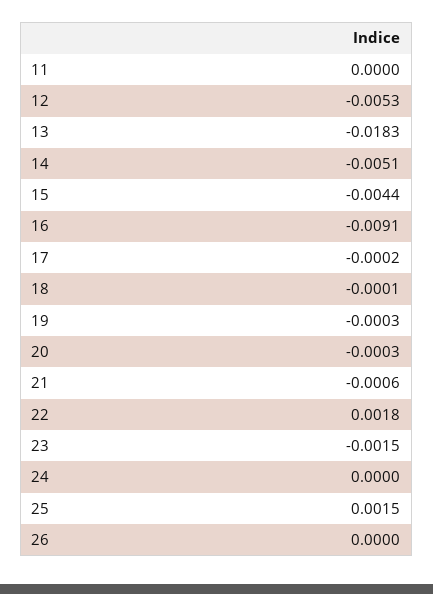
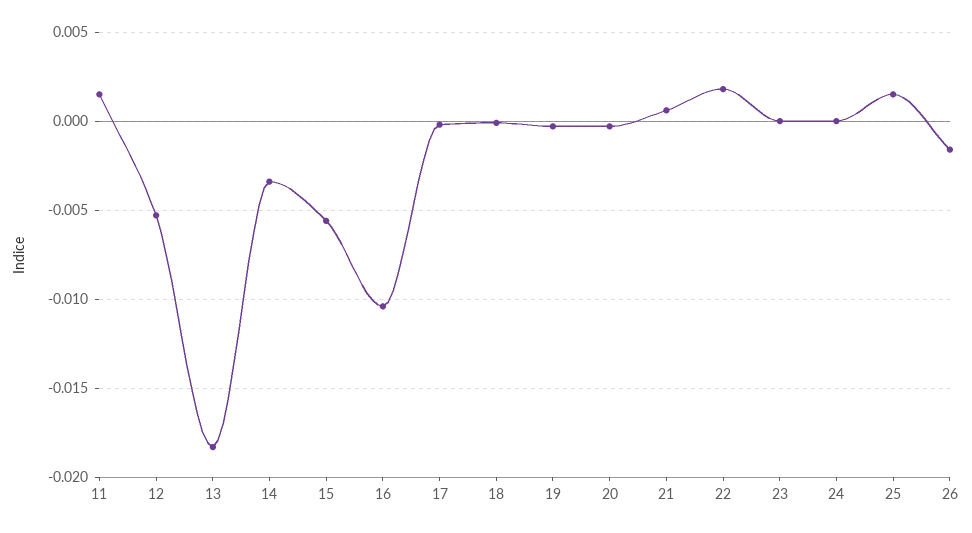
11: 0 -> 0.0015
14: -0.0051 -> -0.0035
15: -0.0044 -> -0.0055
16: -0.0091 -> -0.0105
21: -0.0006 -> 0.0005
23: -0.0015 -> 0
26: 0 -> -0.0015

